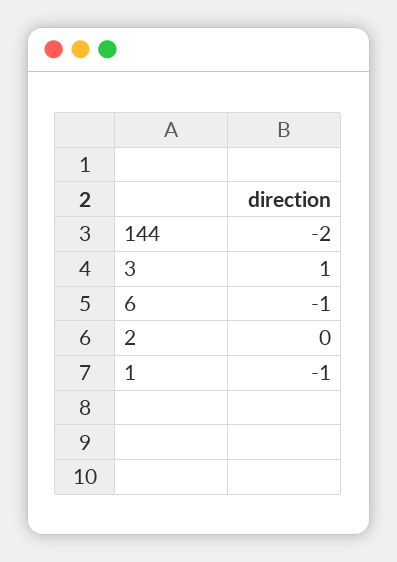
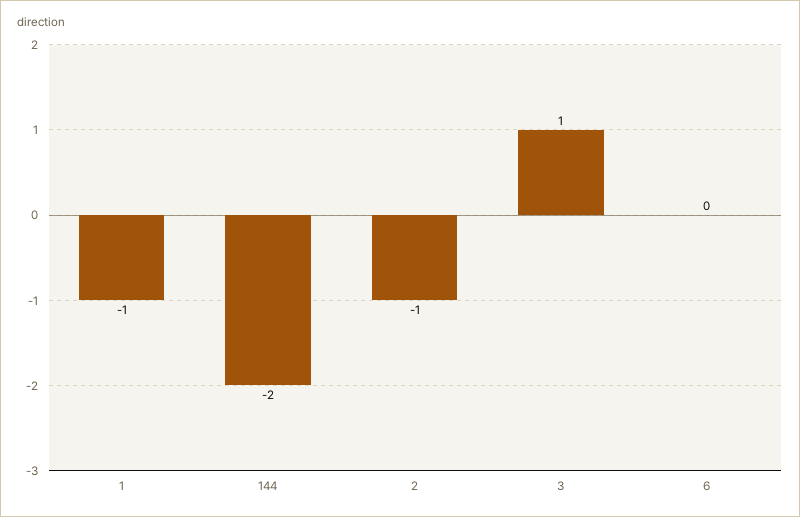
6: -1 -> 0
2: 0 -> -1

